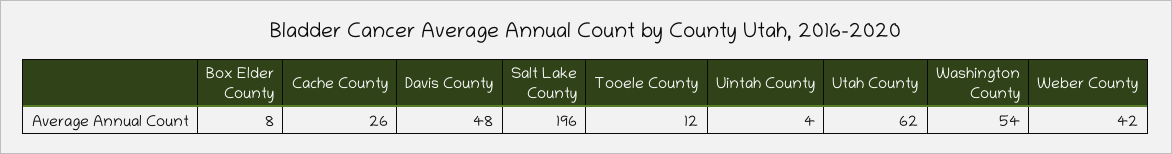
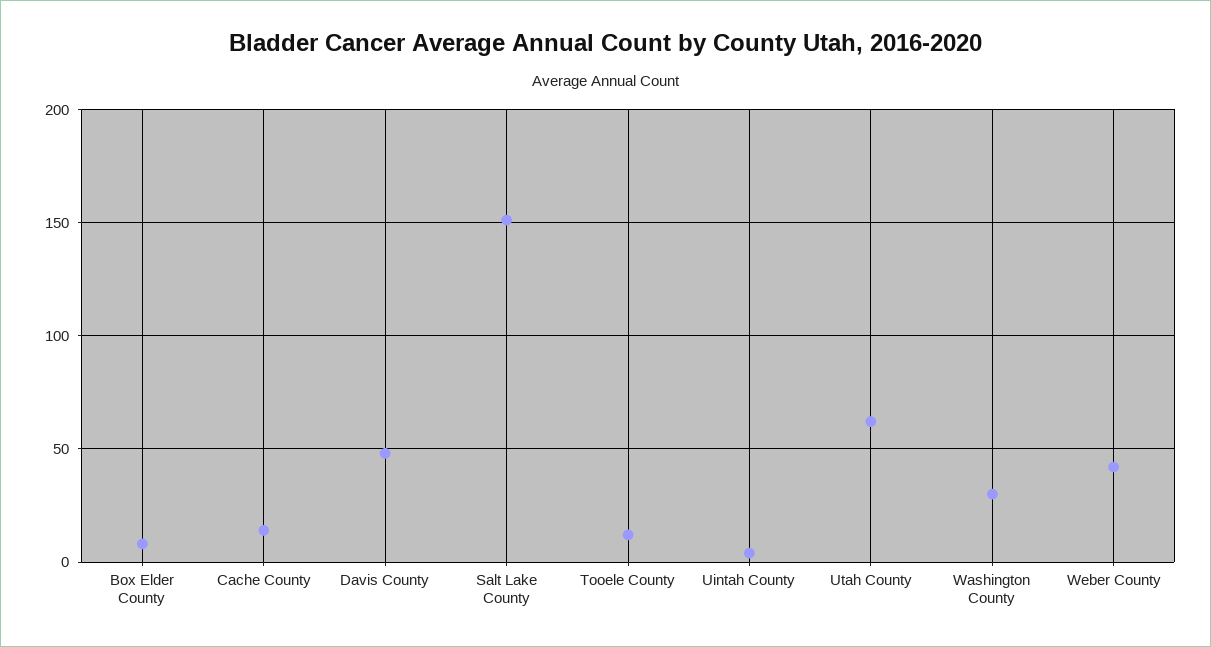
Cache County: 26 -> 15
Salt Lake County: 196 -> 150
Washington County: 54 -> 30

